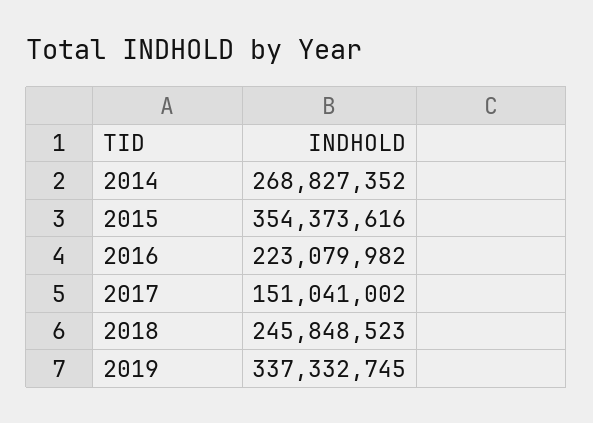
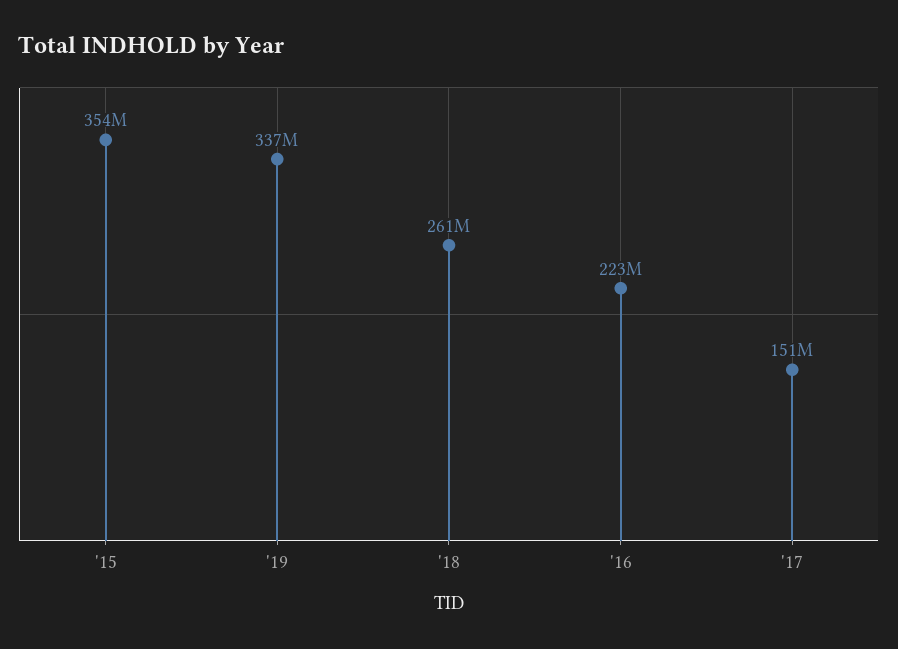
2014: 268827352 -> none
2018: 245848523 -> 261000000

